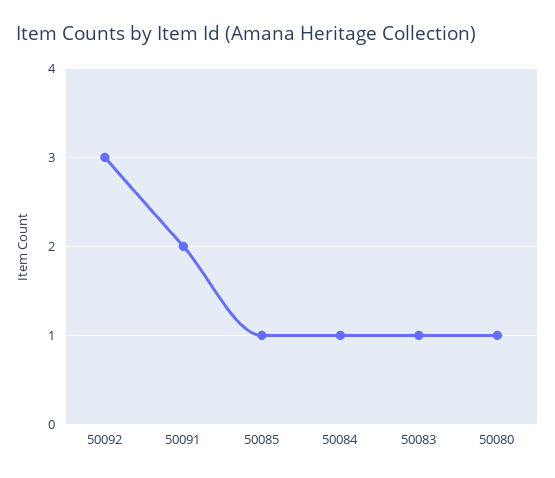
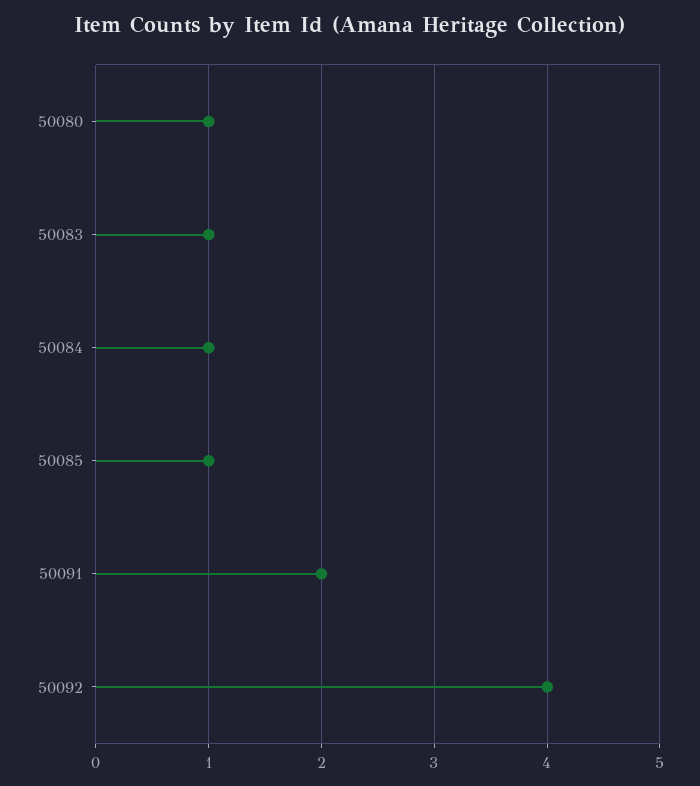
50092: 3 -> 4

